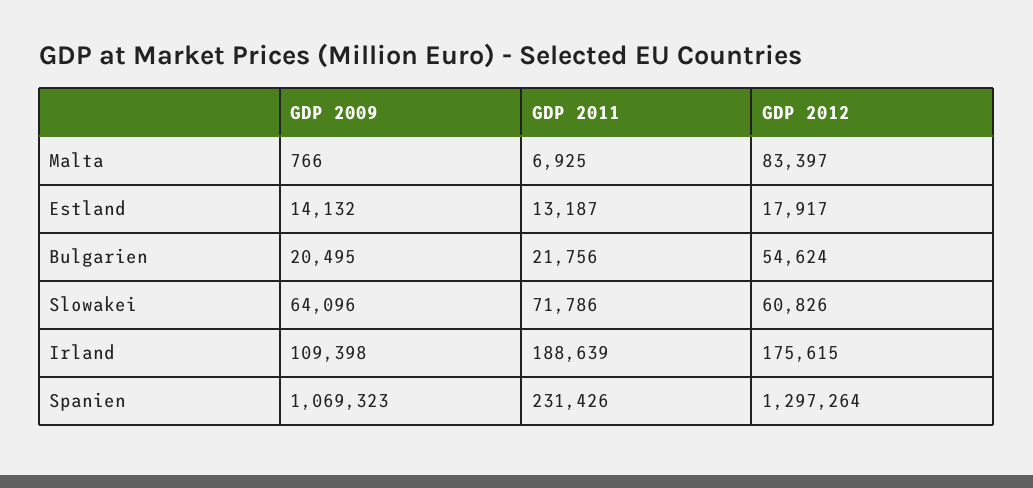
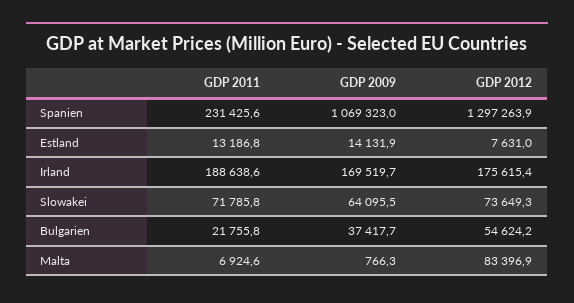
GDP 2012, Estland: 17917 -> 7631
GDP 2009, Bulgarien: 20495 -> 37417.7
GDP 2012, Slowakei: 60826 -> 73649.3
GDP 2009, Irland: 109398 -> 169519.7

